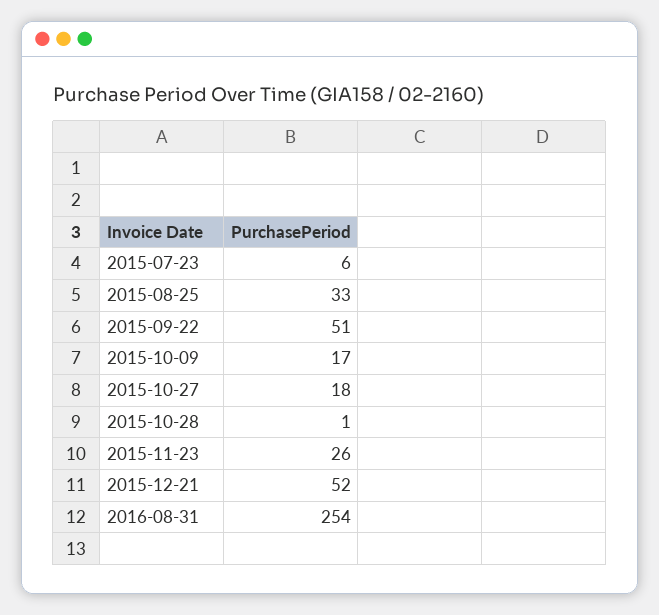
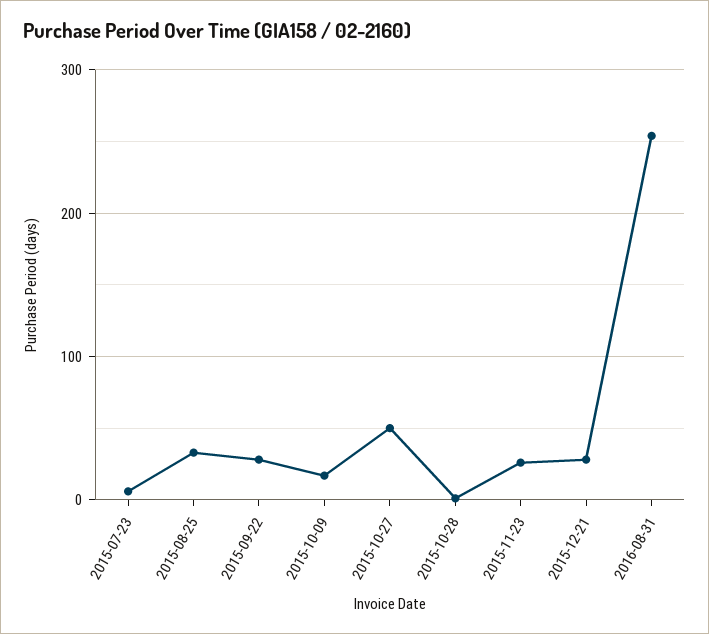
2015-09-22: 51 -> 30
2015-10-27: 18 -> 50
2015-12-21: 52 -> 30

